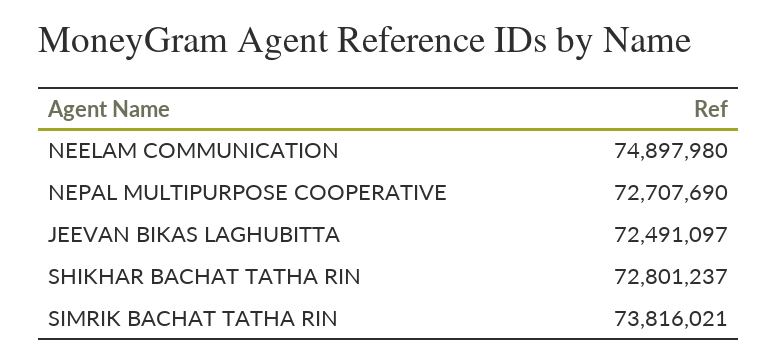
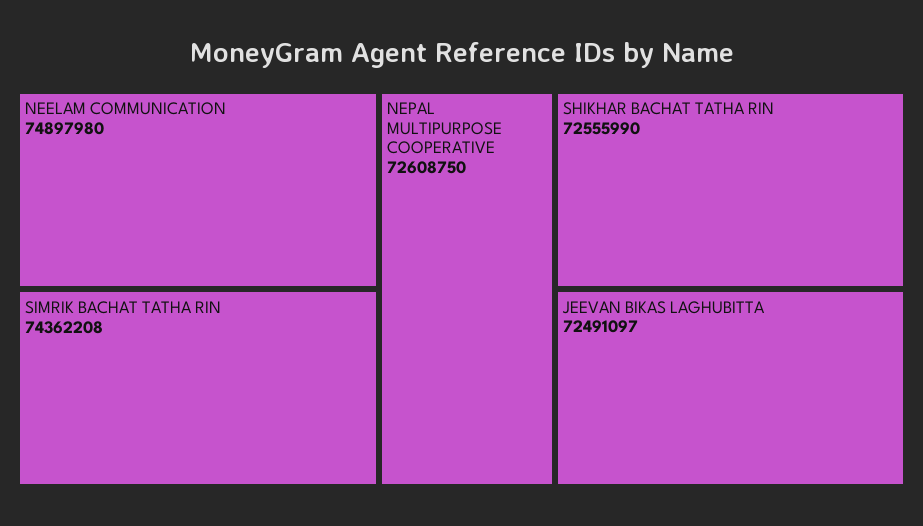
NEPAL MULTIPURPOSE COOPERATIVE: 72707690 -> 72608750
SHIKHAR BACHAT TATHA RIN: 72801237 -> 72555990
SIMRIK BACHAT TATHA RIN: 73816021 -> 74362208

